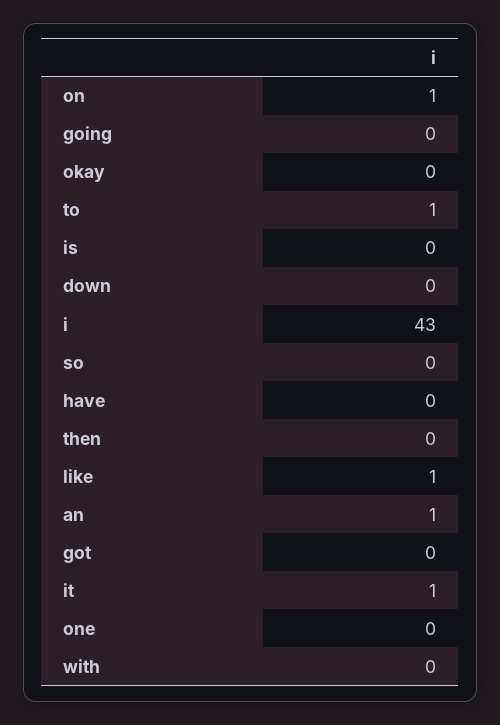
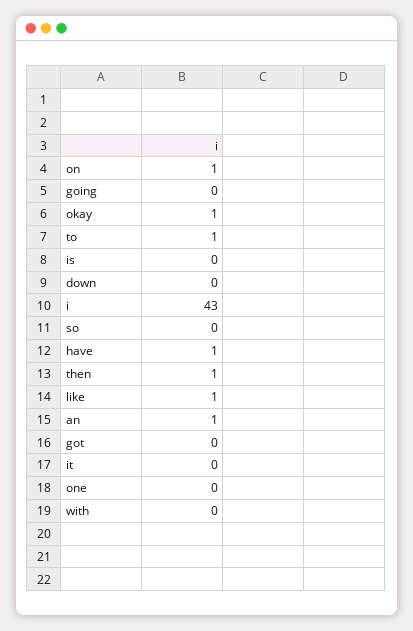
okay: 0 -> 1
have: 0 -> 1
then: 0 -> 1
it: 1 -> 0

